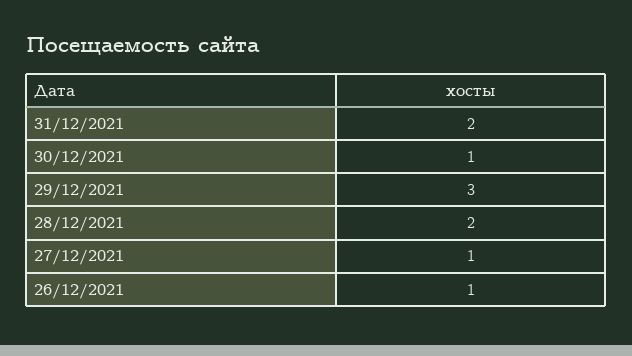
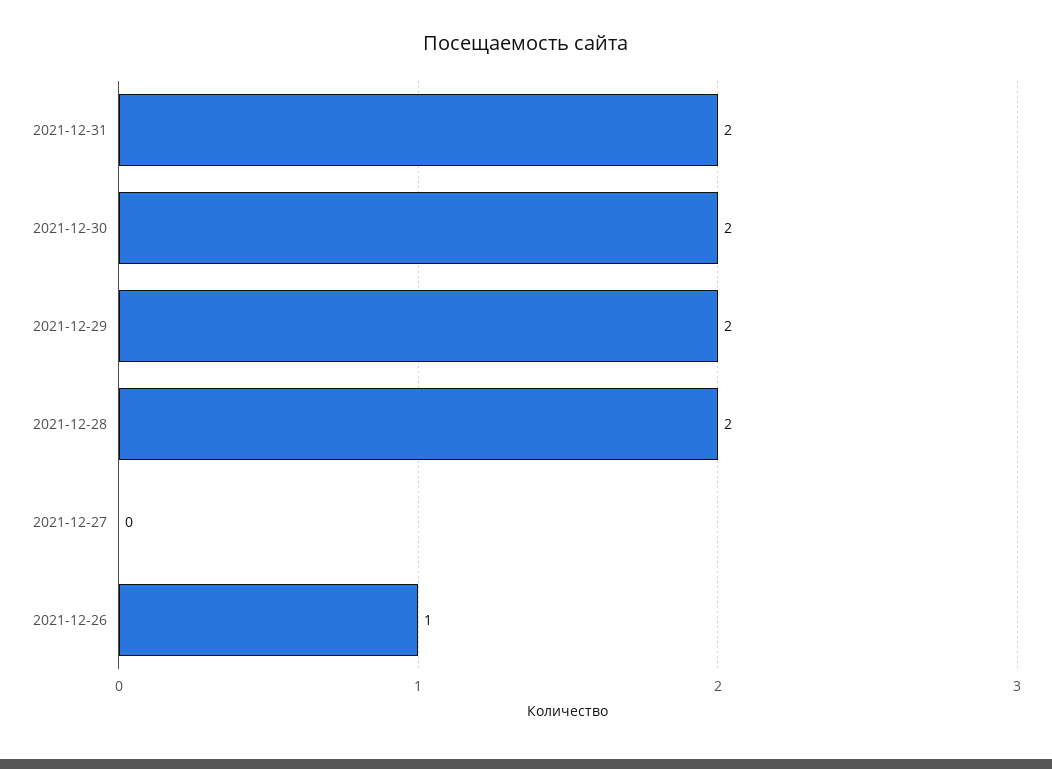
30/12/2021: 1 -> 2
29/12/2021: 3 -> 2
27/12/2021: 1 -> 0

